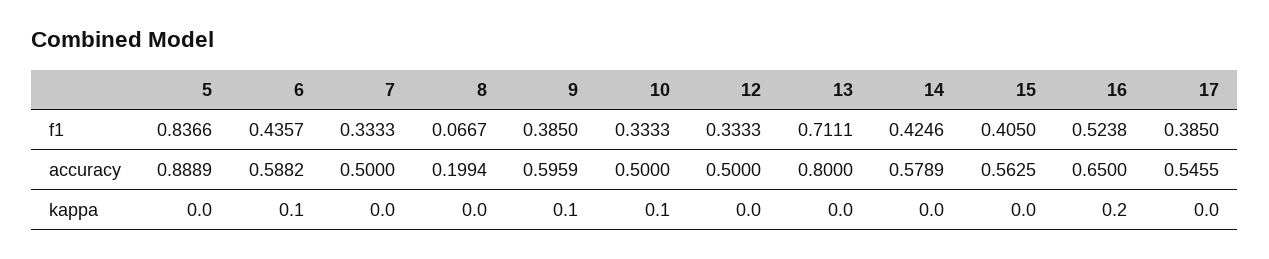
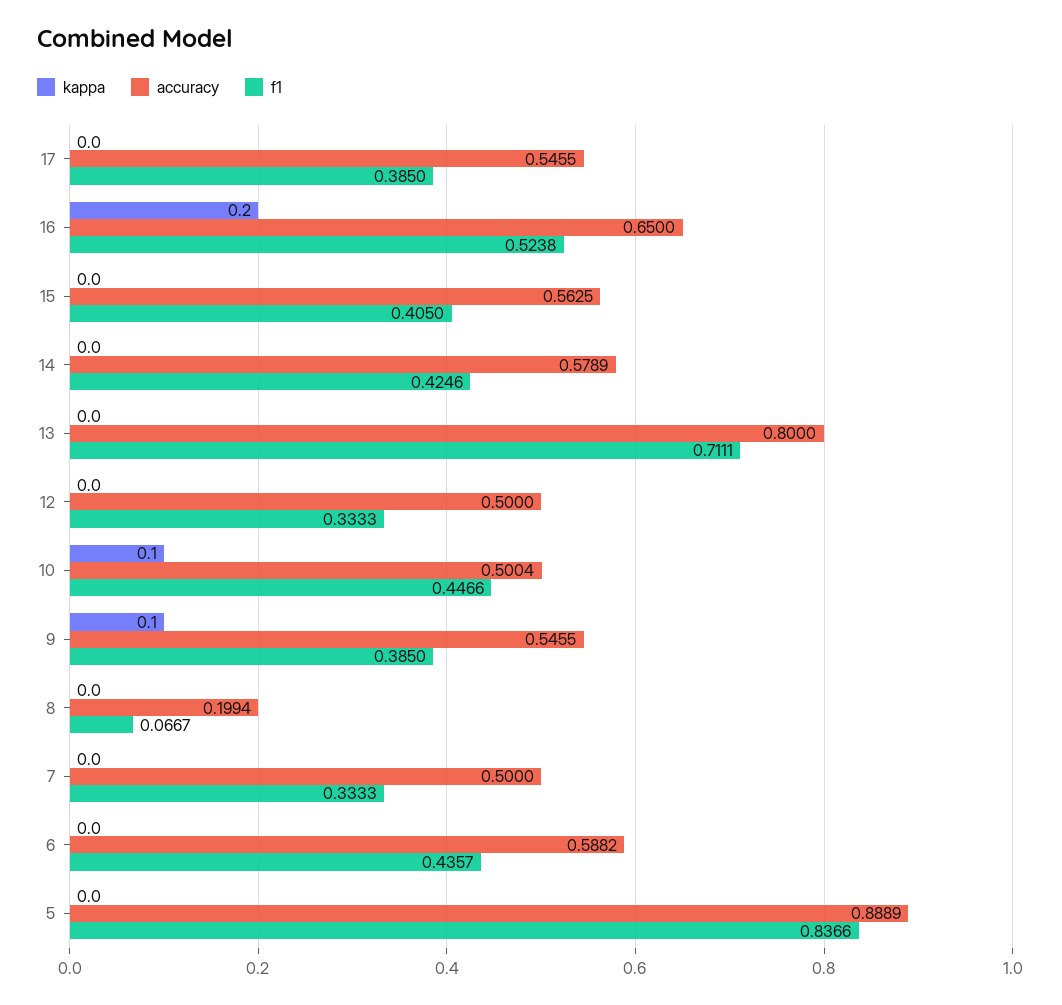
f1, 10: 0.3333 -> 0.4466
accuracy, 9: 0.5959 -> 0.5455
accuracy, 10: 0.5 -> 0.5004
kappa, 6: 0.1 -> 0

